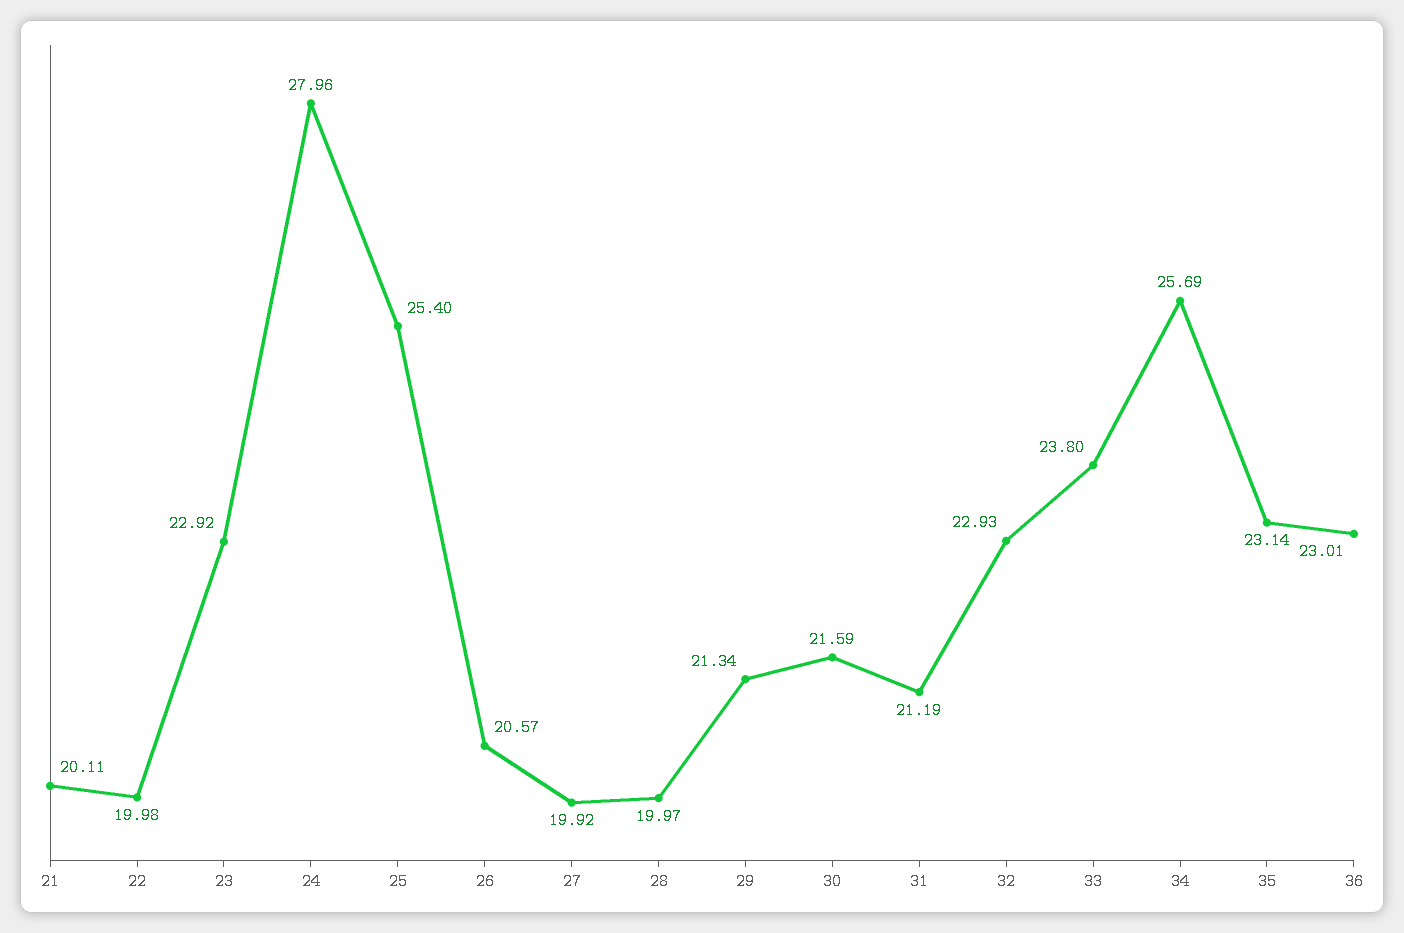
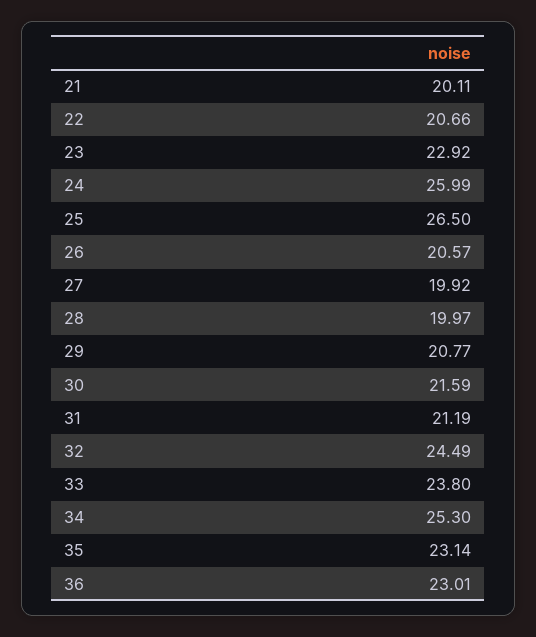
22: 19.98 -> 20.66
24: 27.96 -> 25.99
25: 25.4 -> 26.5
29: 21.34 -> 20.77
32: 22.93 -> 24.49
34: 25.69 -> 25.3

